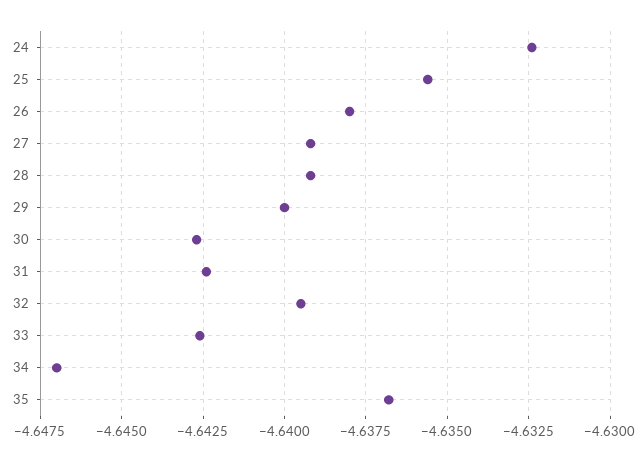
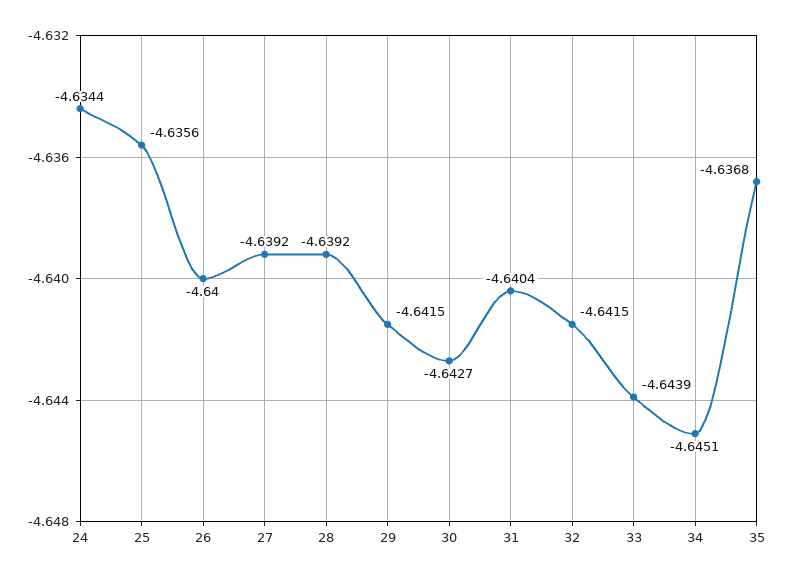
24: -4.6325 -> -4.6344
26: -4.638 -> -4.64
29: -4.64 -> -4.6415
31: -4.6425 -> -4.6404
32: -4.6395 -> -4.6415
33: -4.6425 -> -4.6439
34: -4.647 -> -4.6451

